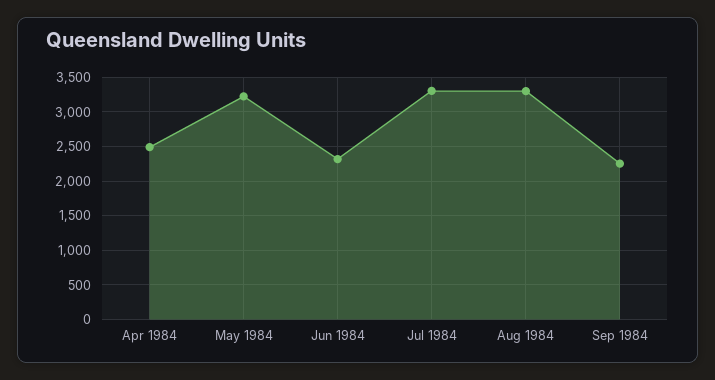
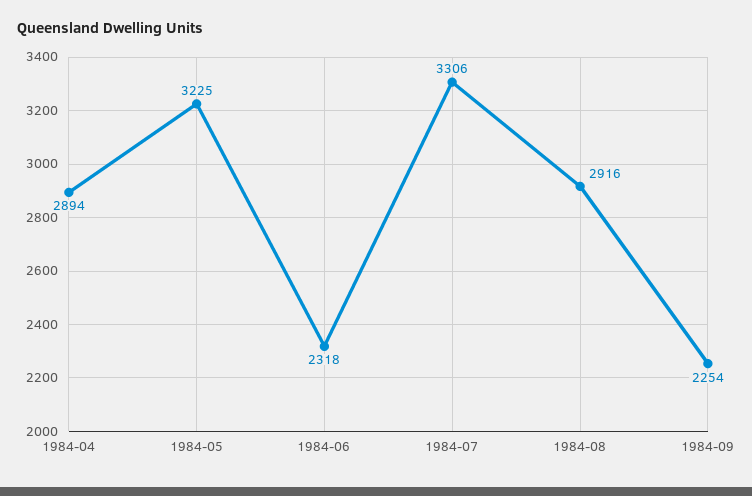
Apr 1984: 2500 -> 2894
Aug 1984: 3300 -> 2916

